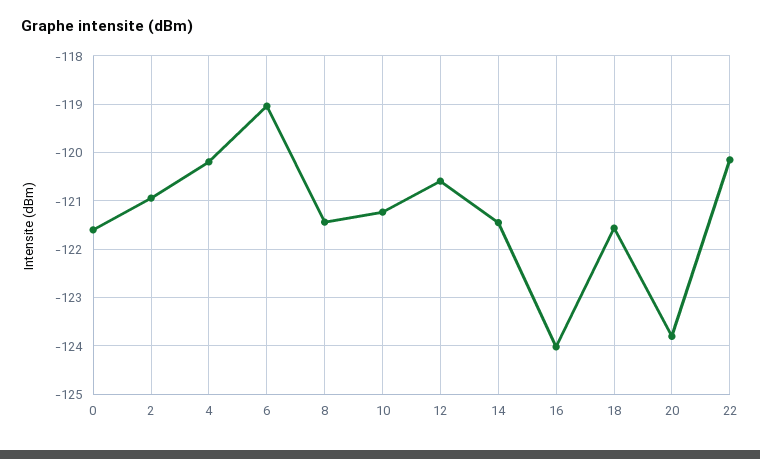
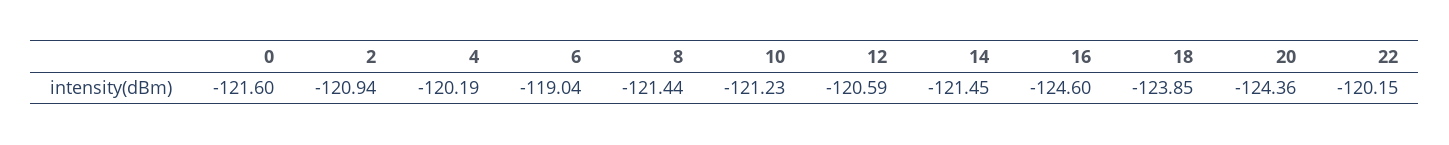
16: -124 -> -124.6
18: -121.6 -> -123.85
20: -123.8 -> -124.36

